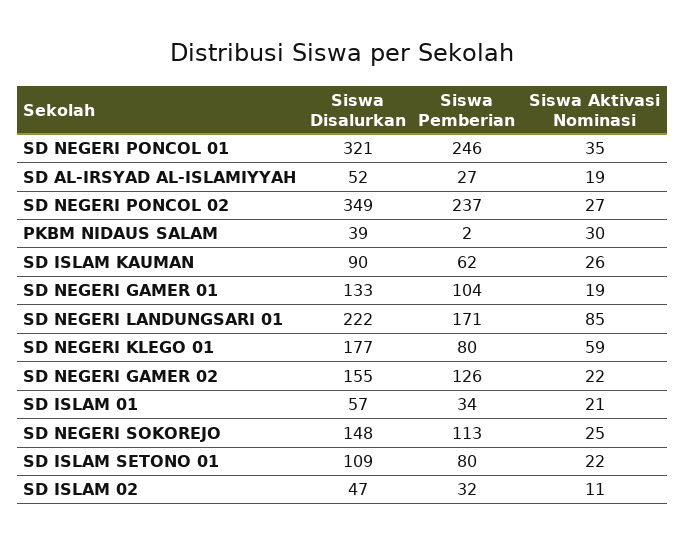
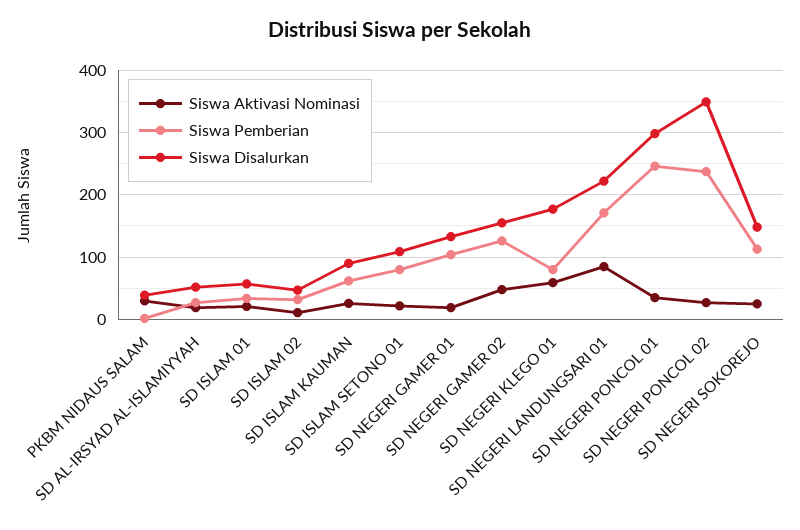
Siswa Disalurkan, SD NEGERI PONCOL 01: 321 -> 300
Siswa Aktivasi Nominasi, SD NEGERI GAMER 02: 22 -> 50

